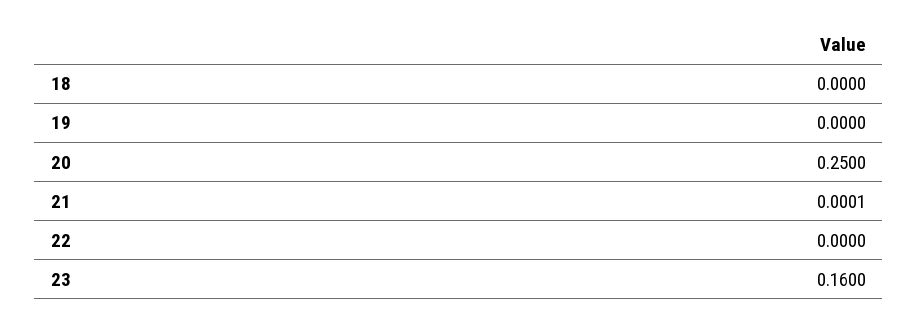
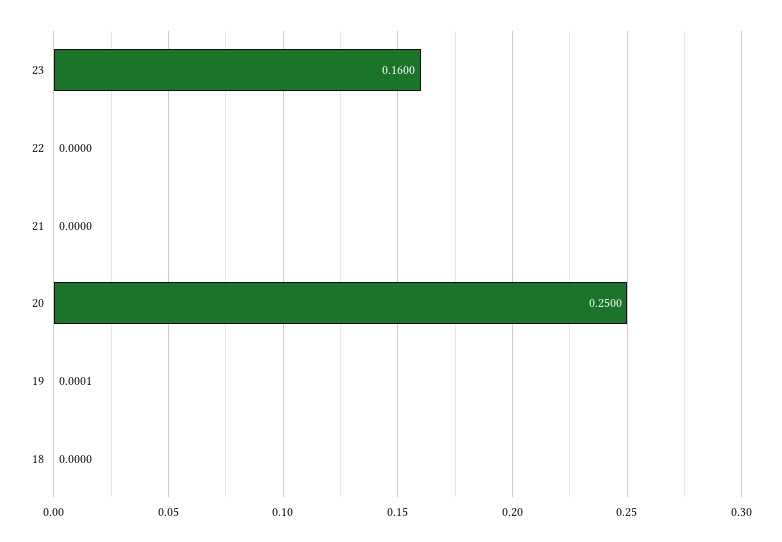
19: 0 -> 0.0001
21: 0.0001 -> 0

